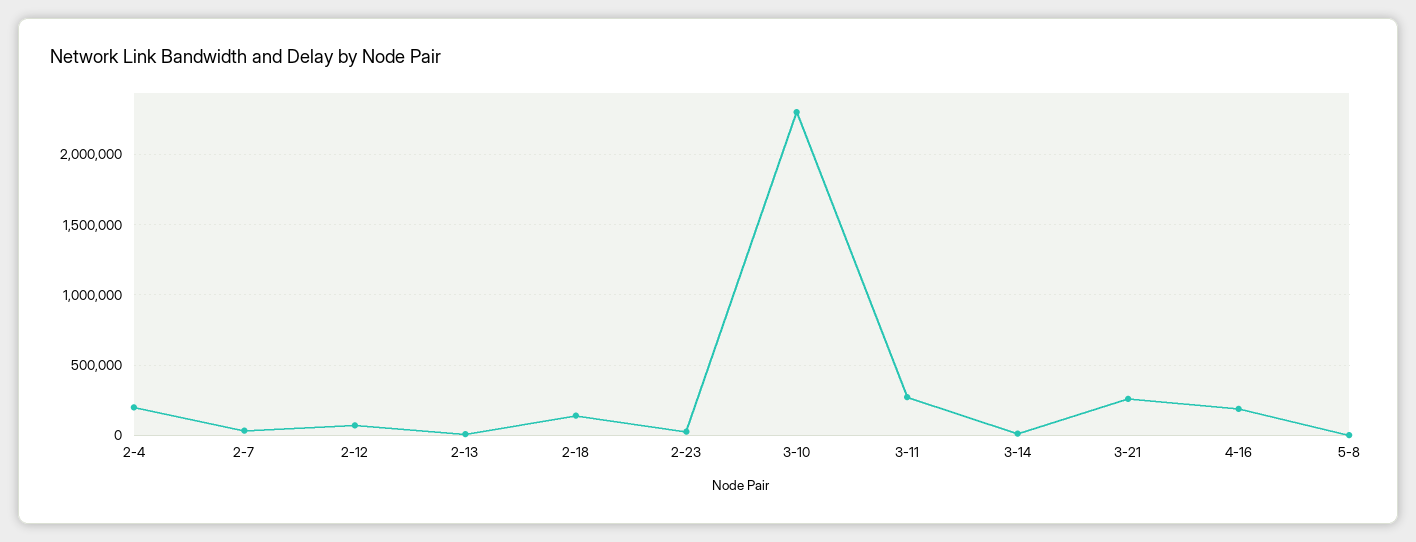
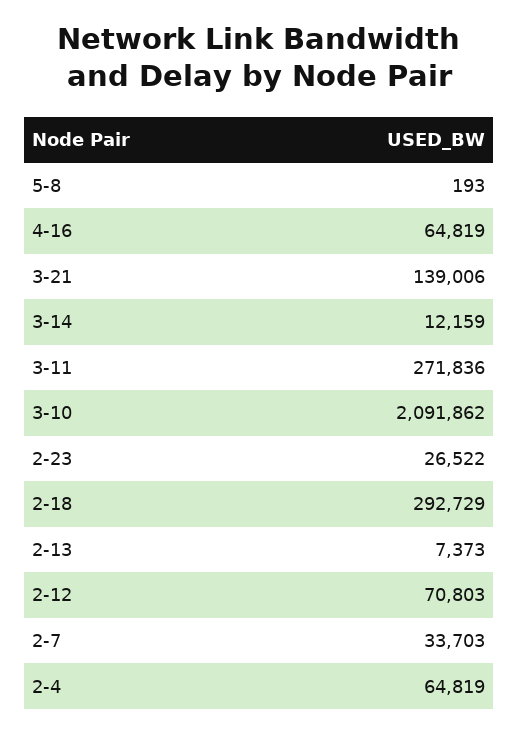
2-4: 200000 -> 64819
2-18: 150000 -> 292729
3-10: 2300000 -> 2091862
3-21: 250000 -> 139006
4-16: 200000 -> 64819

